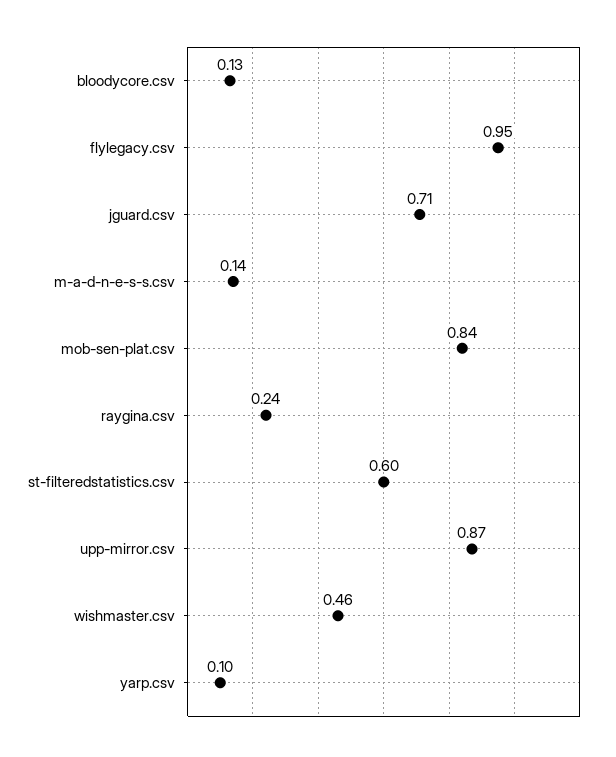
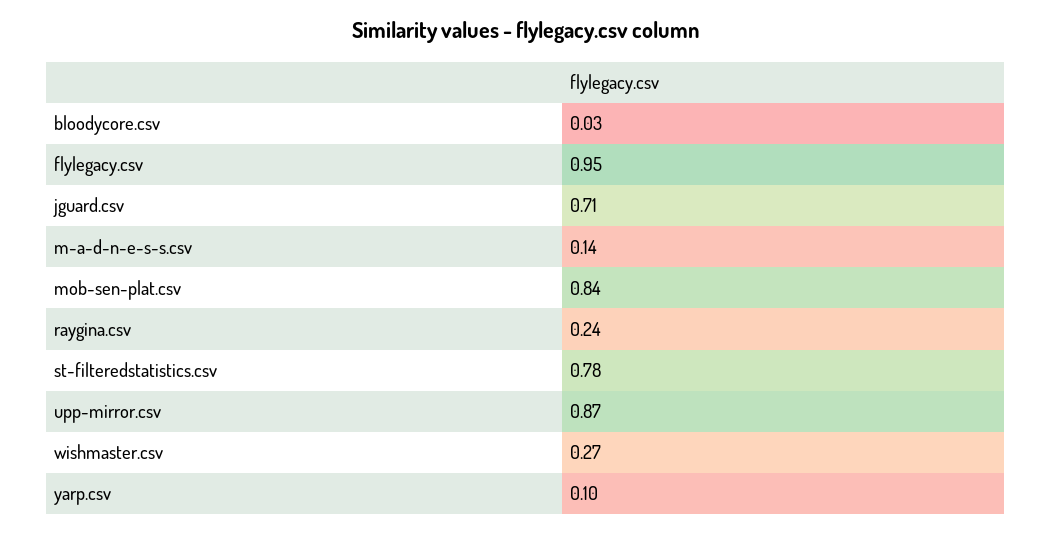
bloodycore.csv: 0.13 -> 0.03
st-filteredstatistics.csv: 0.6 -> 0.78
wishmaster.csv: 0.46 -> 0.27

